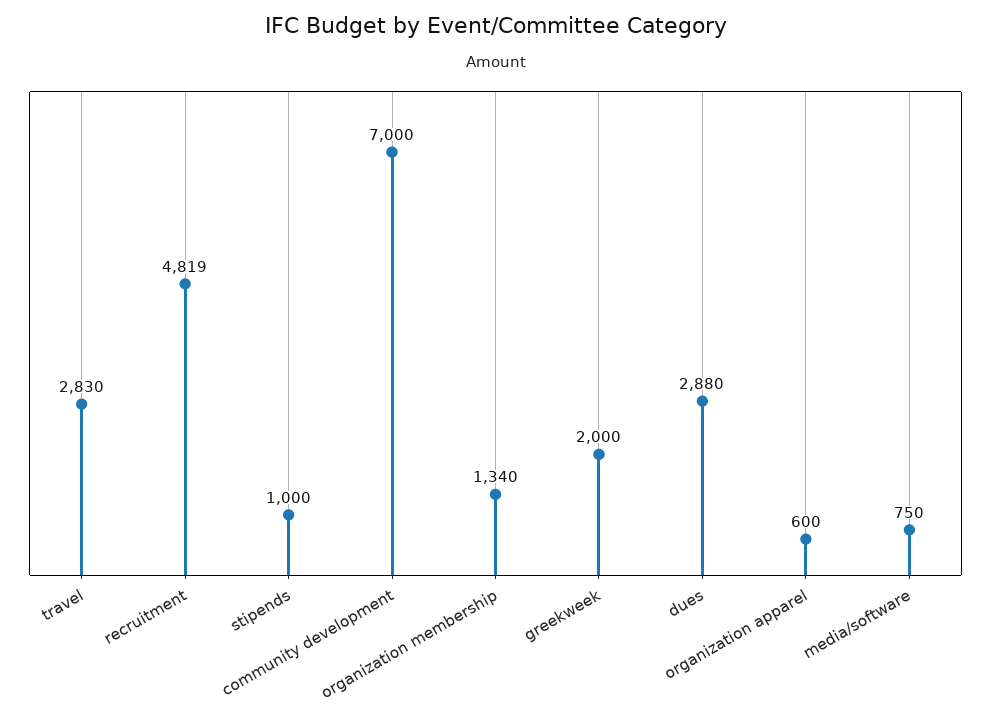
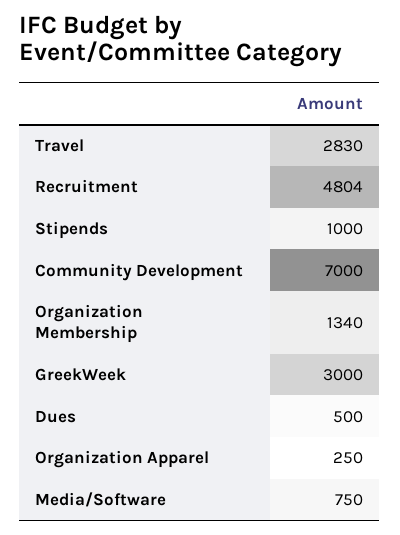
recruitment: 4819 -> 4804
greekweek: 2000 -> 3000
dues: 2880 -> 500
organization apparel: 600 -> 250

